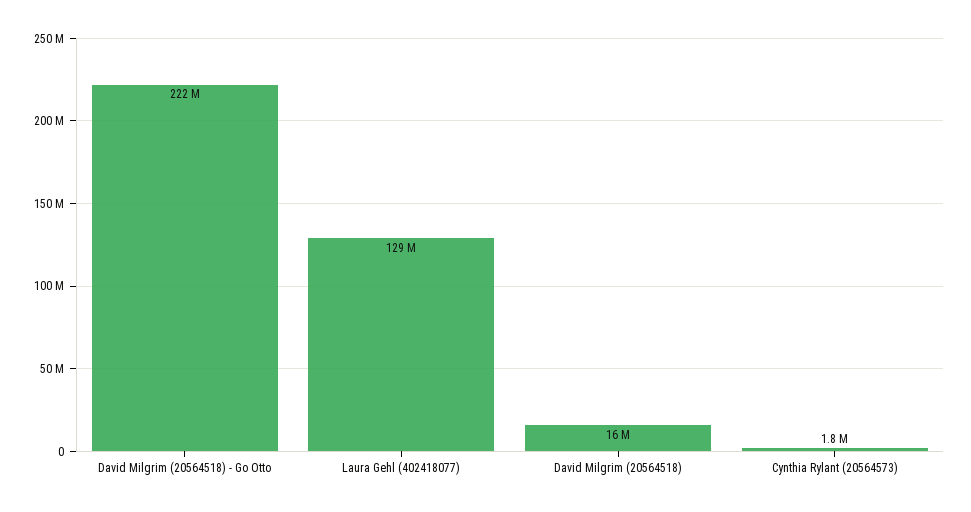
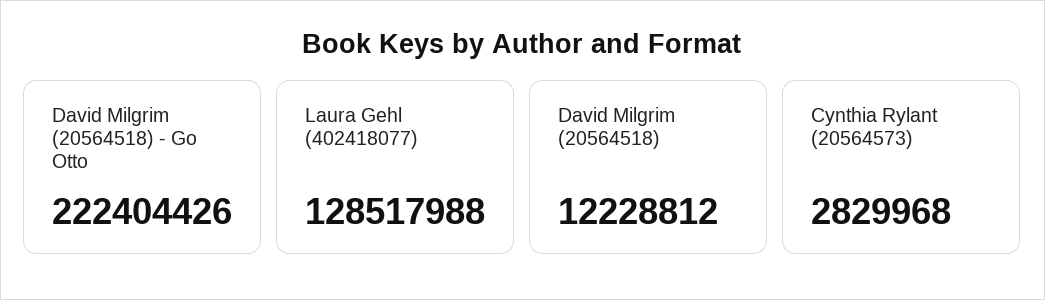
David Milgrim (20564518): 16000000 -> 12228812
Cynthia Rylant (20564573): 1800000 -> 2829968

